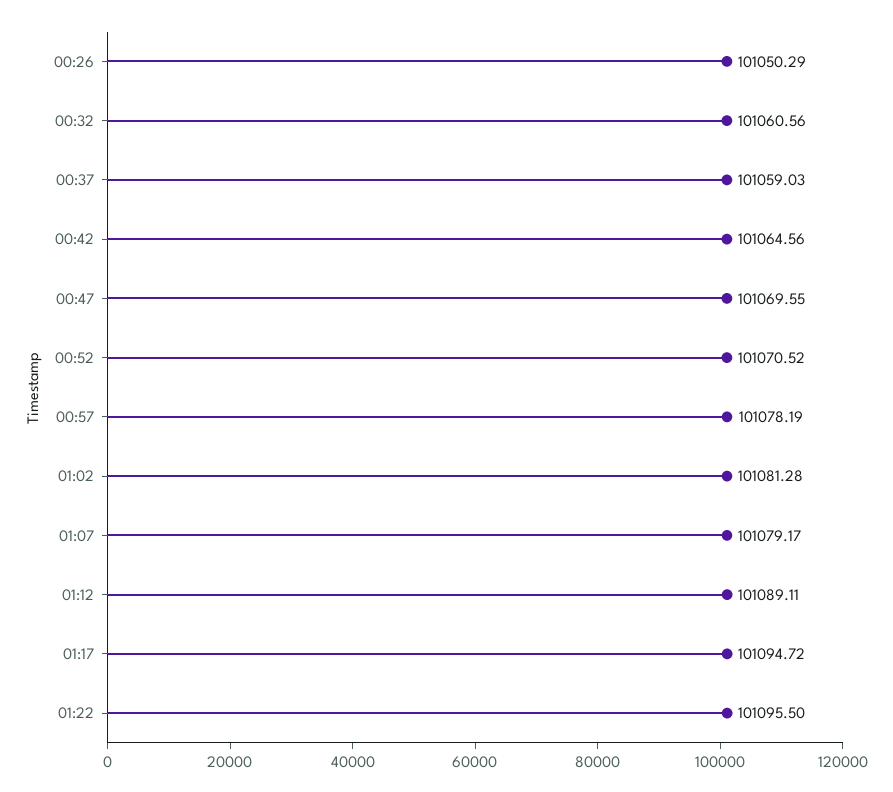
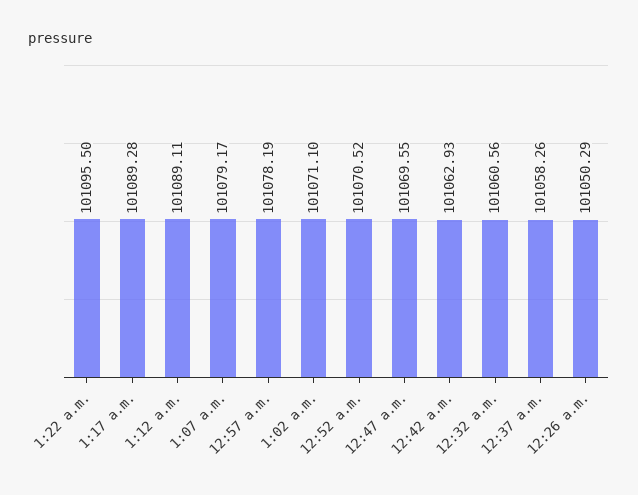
00:37: 101059.03 -> 101058.26
00:42: 101064.56 -> 101062.93
01:02: 101081.28 -> 101071.1
01:17: 101094.72 -> 101089.28

